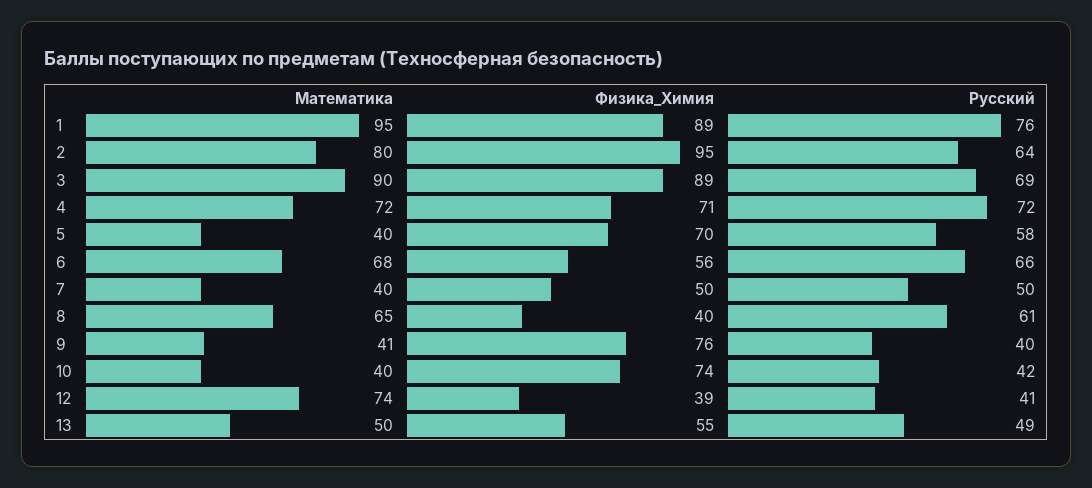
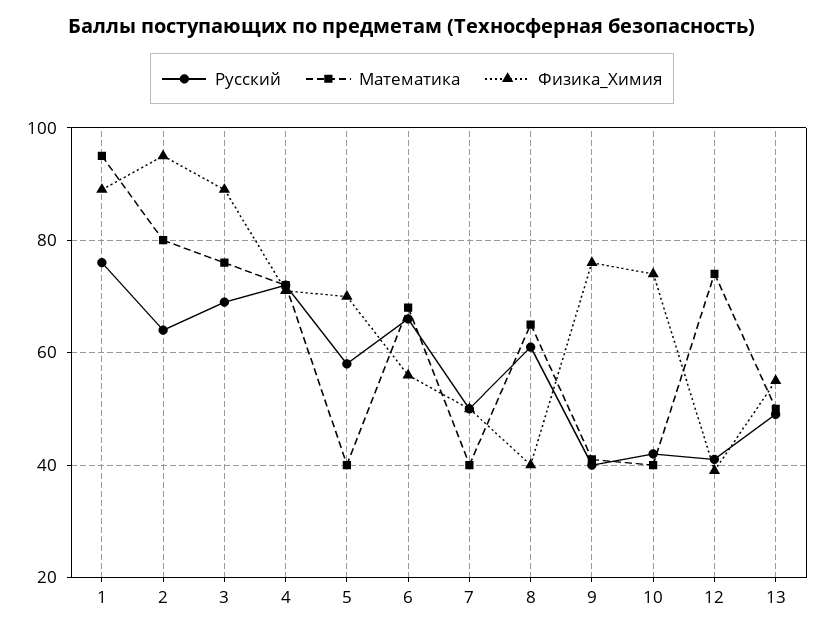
Математика, 3: 90 -> 75

